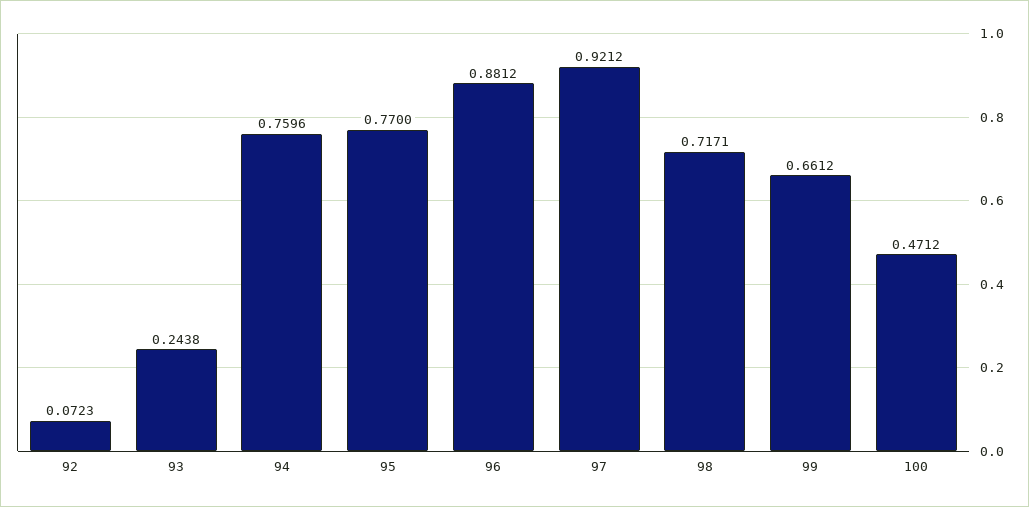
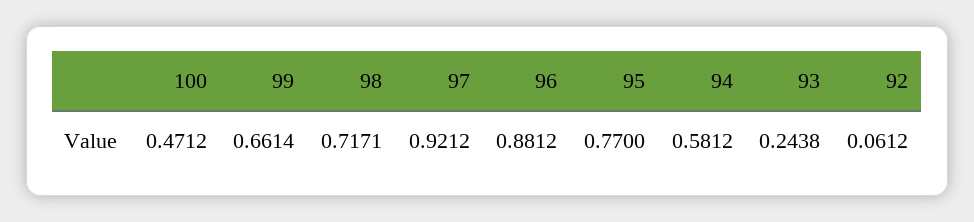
92: 0.0723 -> 0.0612
94: 0.7596 -> 0.5812
99: 0.6612 -> 0.6614

